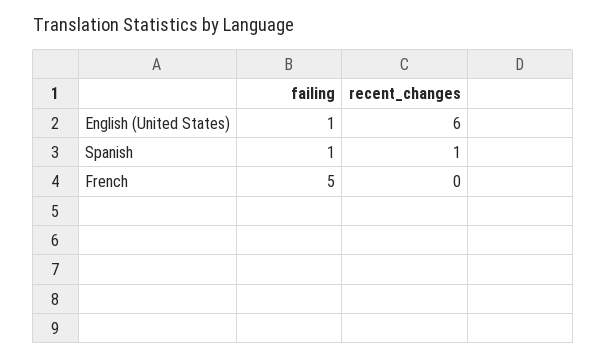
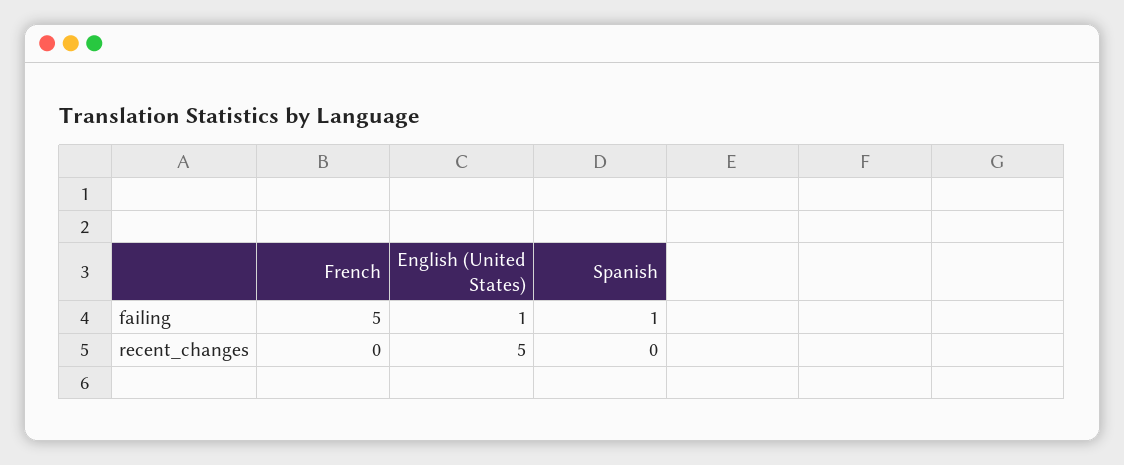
recent_changes, English (United States): 6 -> 5
recent_changes, Spanish: 1 -> 0

